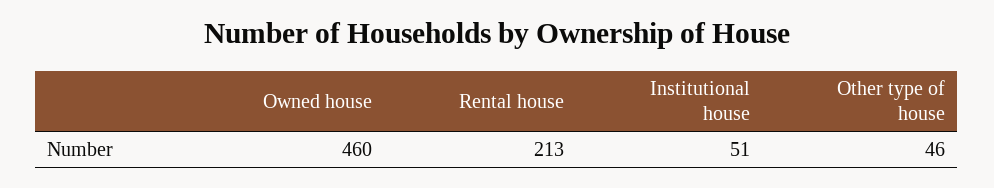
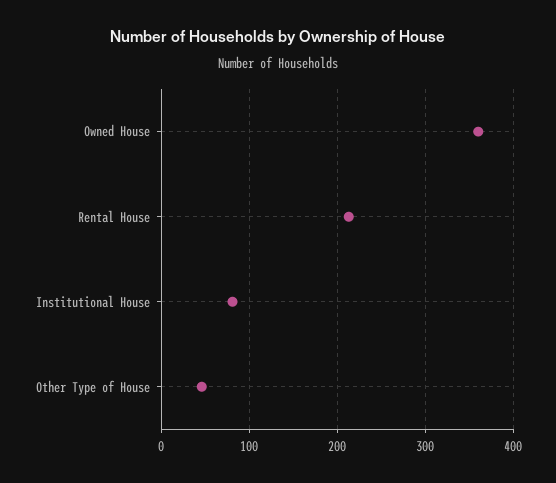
Owned house: 460 -> 360
Institutional house: 51 -> 80

